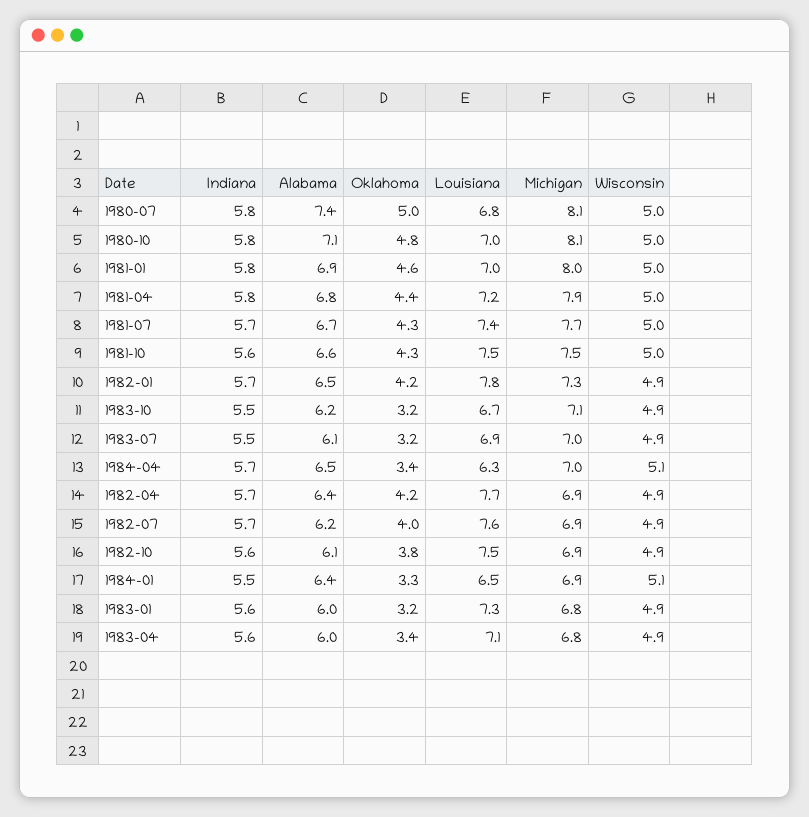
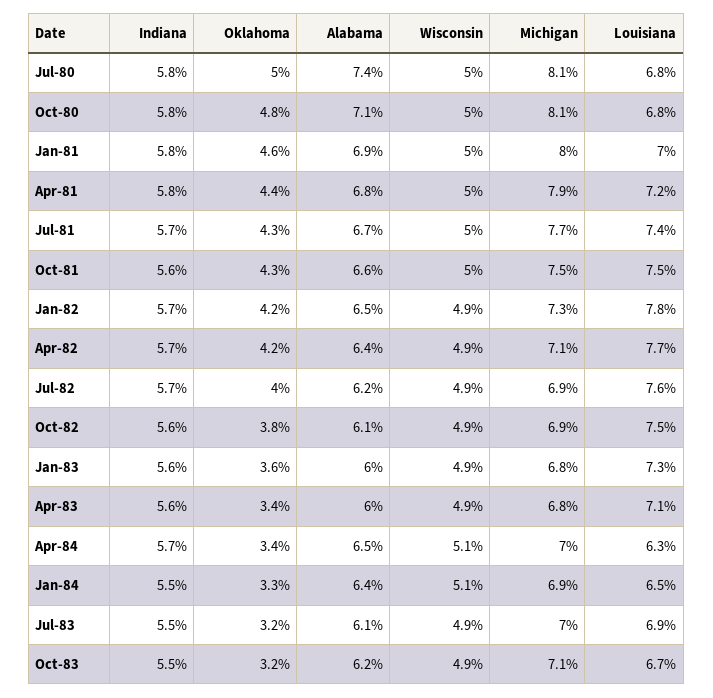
Louisiana, 1980-10: 7 -> 6.8
Michigan, 1982-04: 6.9 -> 7.1
Oklahoma, 1983-01: 3.2 -> 3.6

